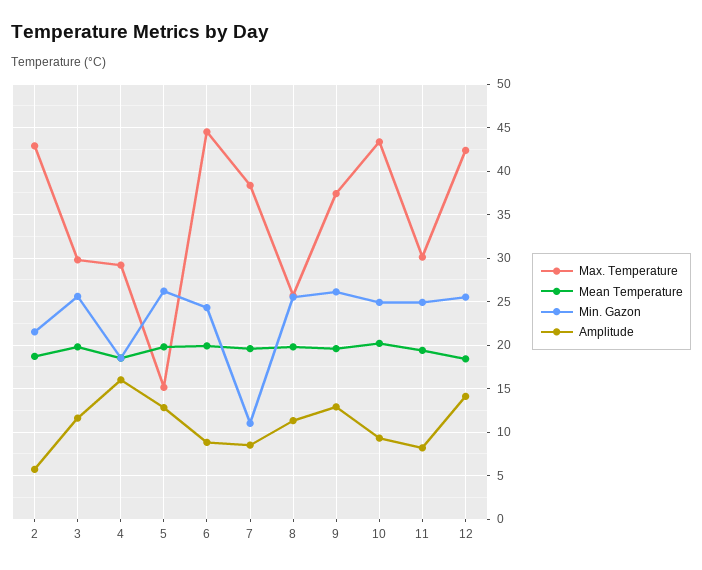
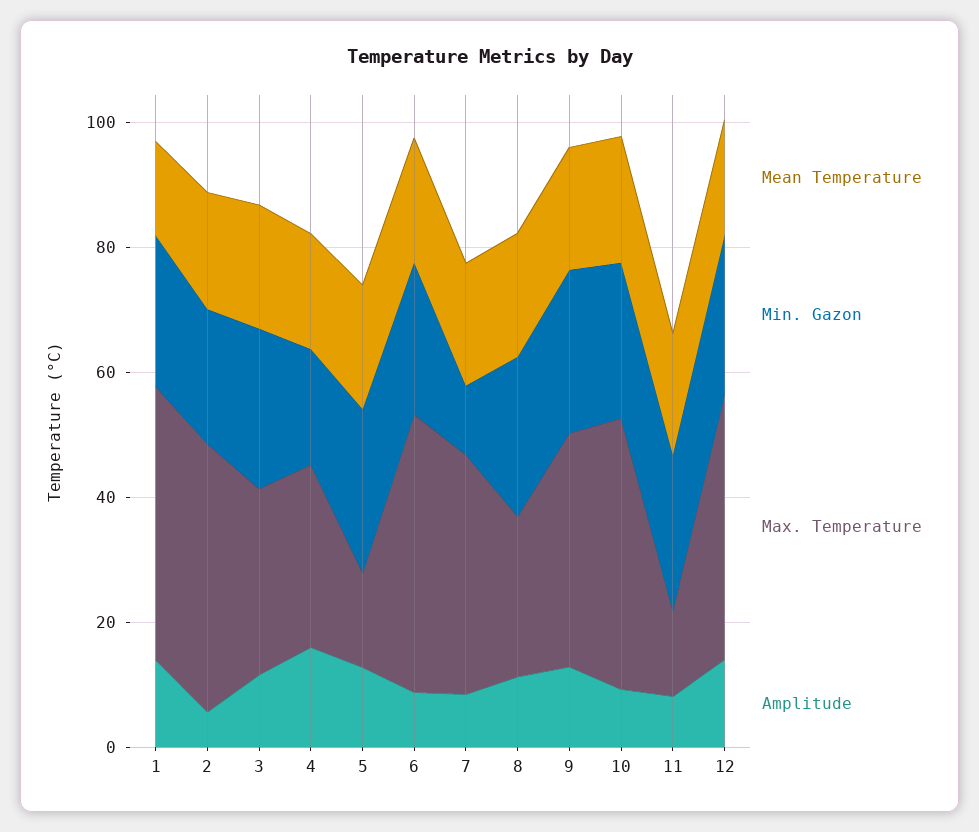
Max. Temperature, 11: 30 -> 15
Mean Temperature, 1: none -> 15
Min. Gazon, 1: none -> 25
Max. Temperature, 1: none -> 45
Amplitude, 1: none -> 15

